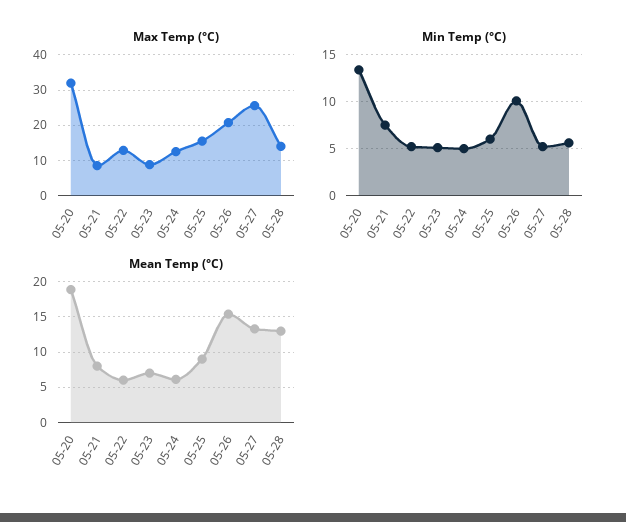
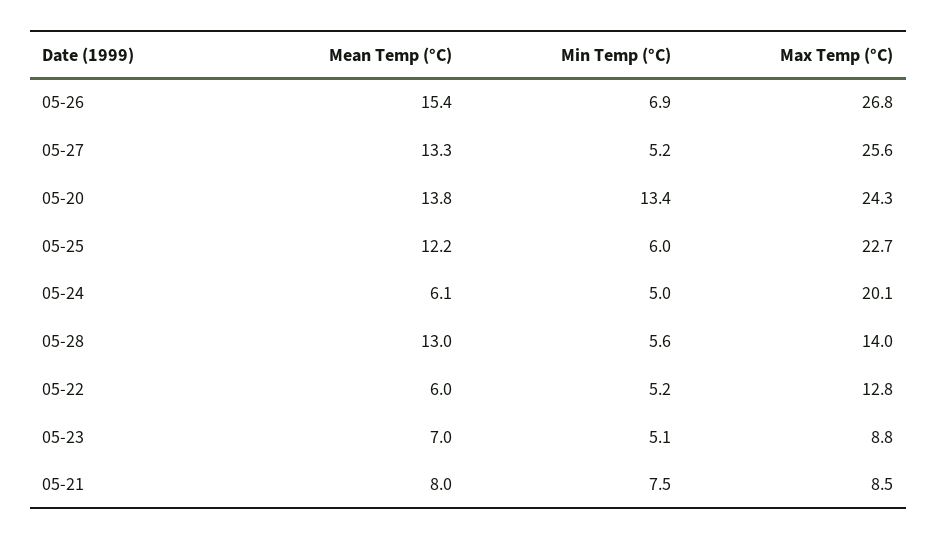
Max Temp (°C), 05-20: 32 -> 24.3
Max Temp (°C), 05-24: 12 -> 20.1
Max Temp (°C), 05-25: 16 -> 22.7
Max Temp (°C), 05-26: 20 -> 26.8
Min Temp (°C), 05-26: 10 -> 6.9
Mean Temp (°C), 05-20: 19 -> 13.8
Mean Temp (°C), 05-25: 9 -> 12.2

